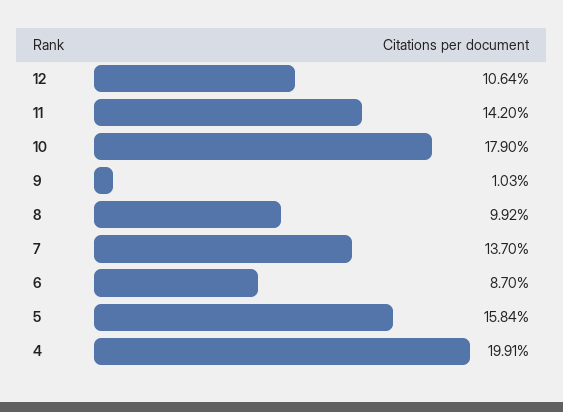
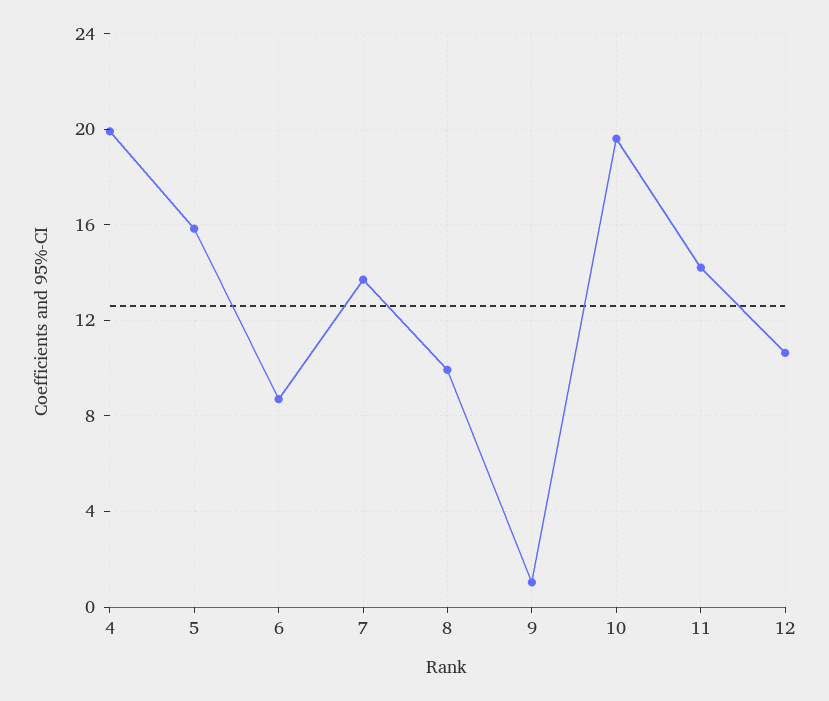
10: 17.9 -> 19.5

